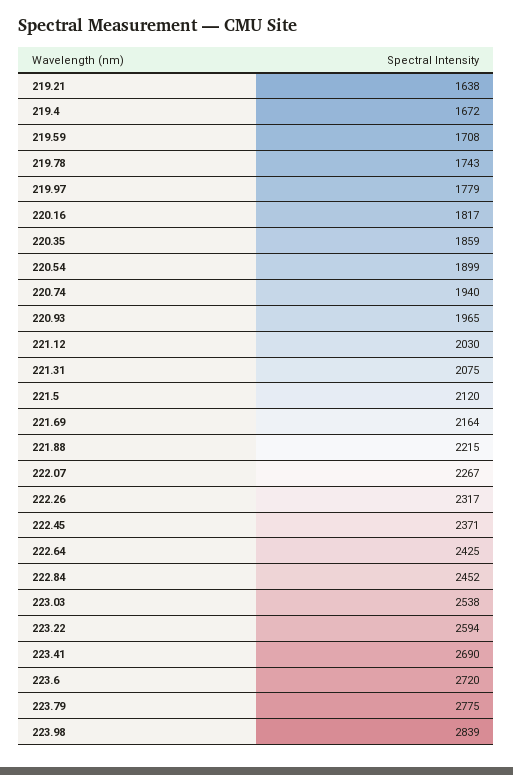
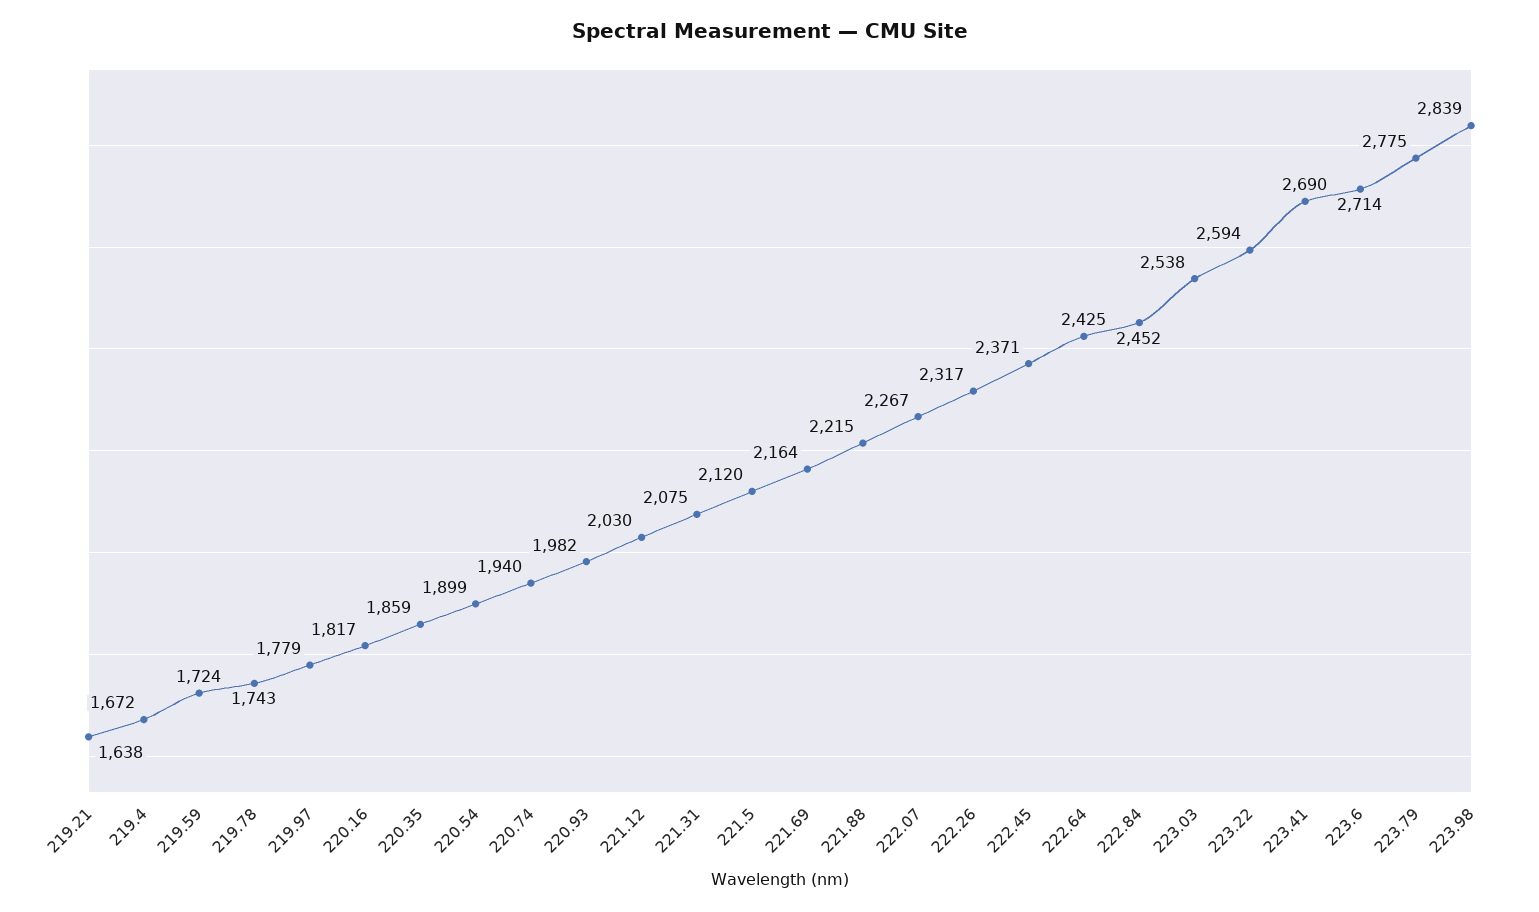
219.59: 1708 -> 1724
220.93: 1965 -> 1982
223.6: 2720 -> 2714

